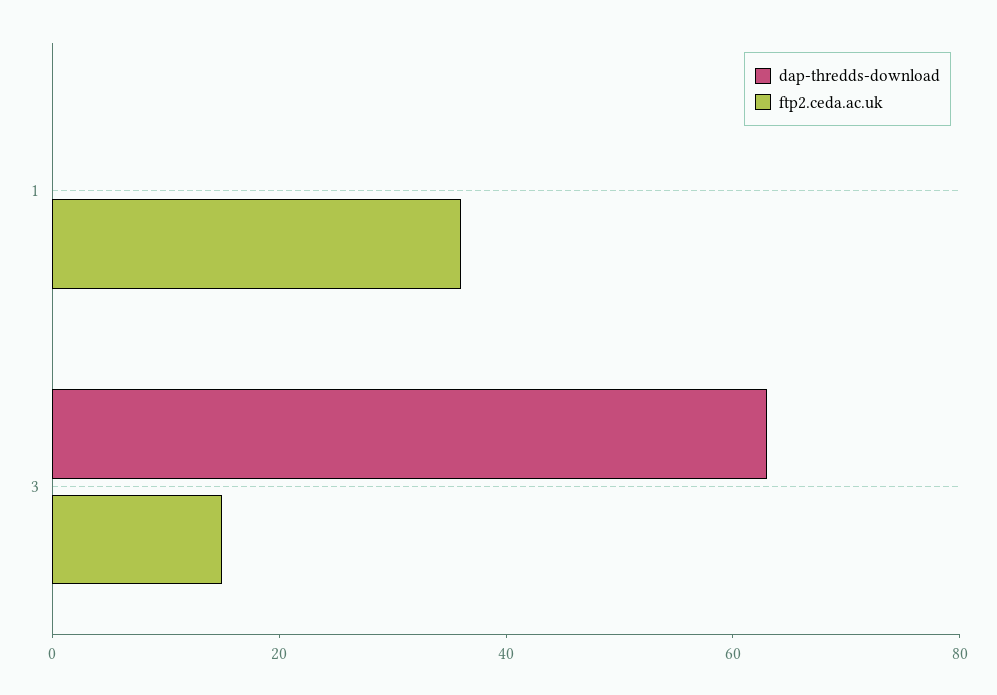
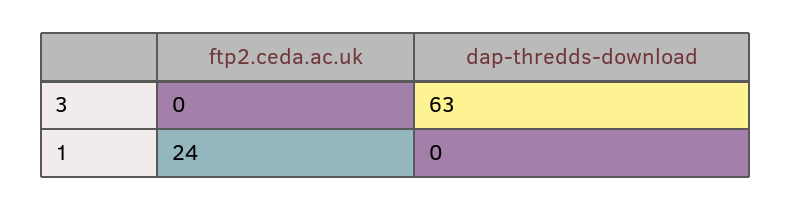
ftp2.ceda.ac.uk, 1: 35 -> 24
ftp2.ceda.ac.uk, 3: 15 -> 0

